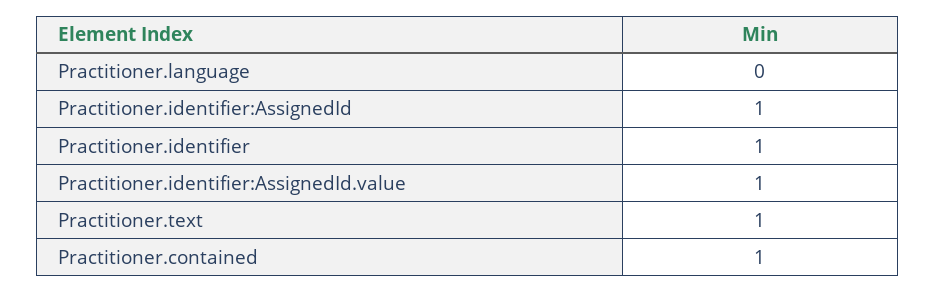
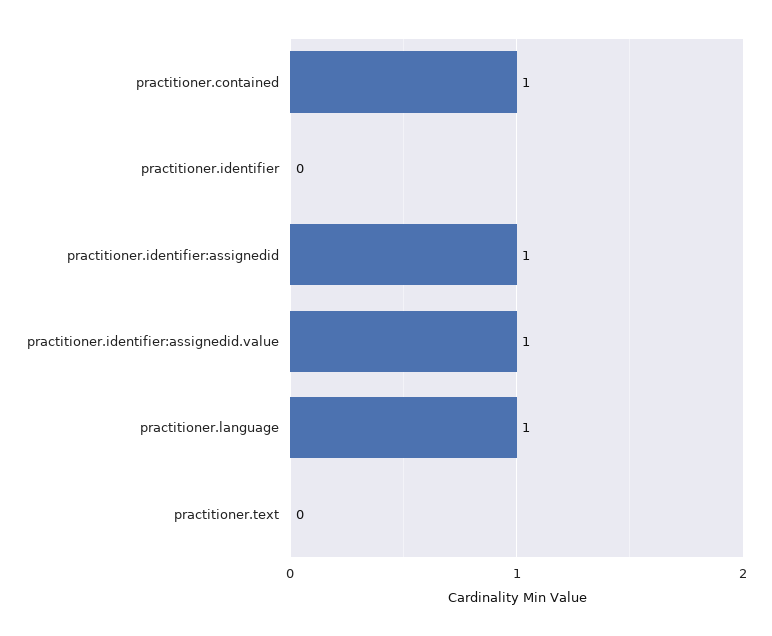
Practitioner.language: 0 -> 1
Practitioner.identifier: 1 -> 0
Practitioner.text: 1 -> 0

